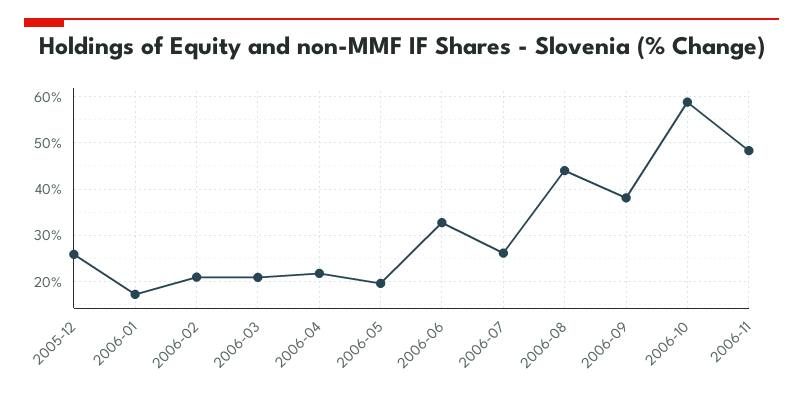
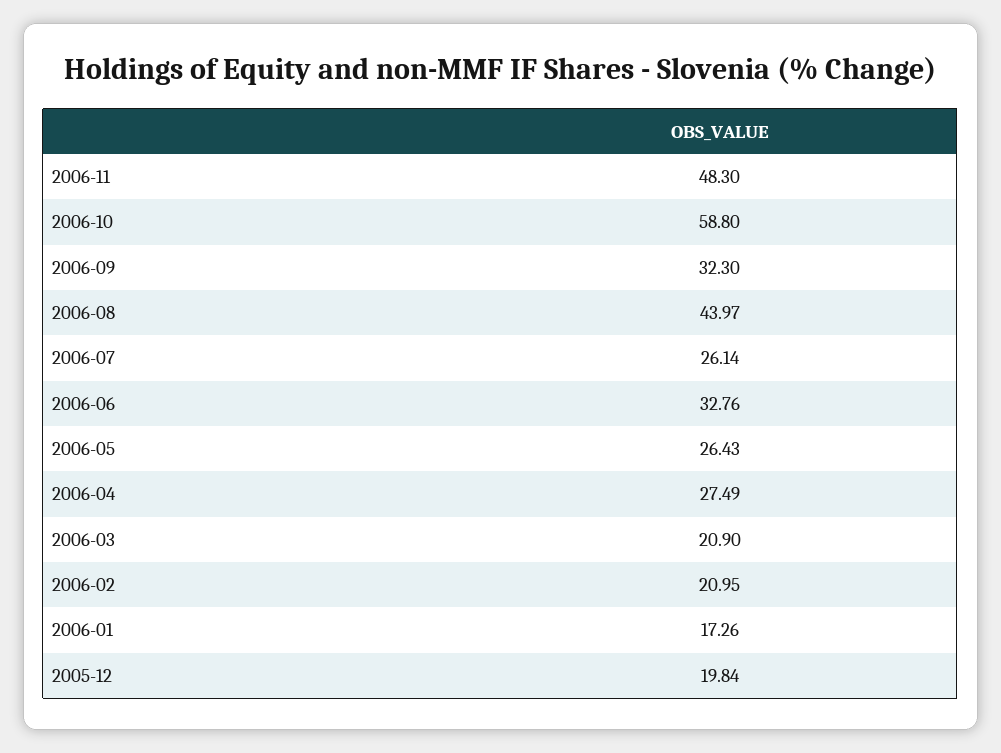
2005-12: 26 -> 19.84
2006-04: 22 -> 27.49
2006-05: 20 -> 26.43
2006-09: 38 -> 32.3

